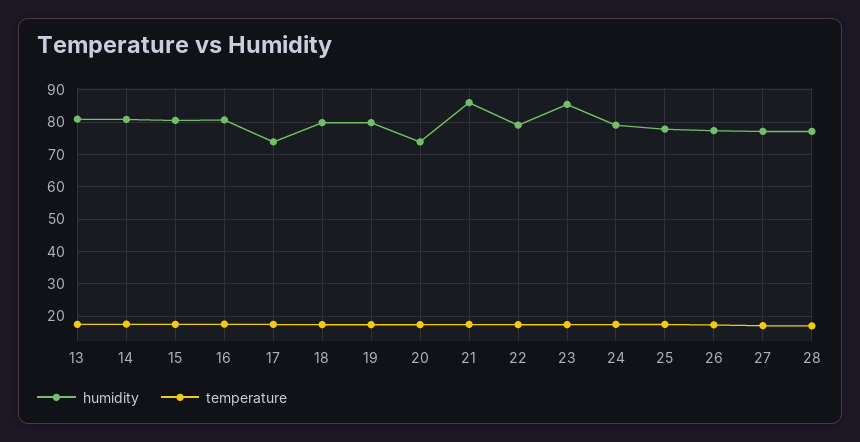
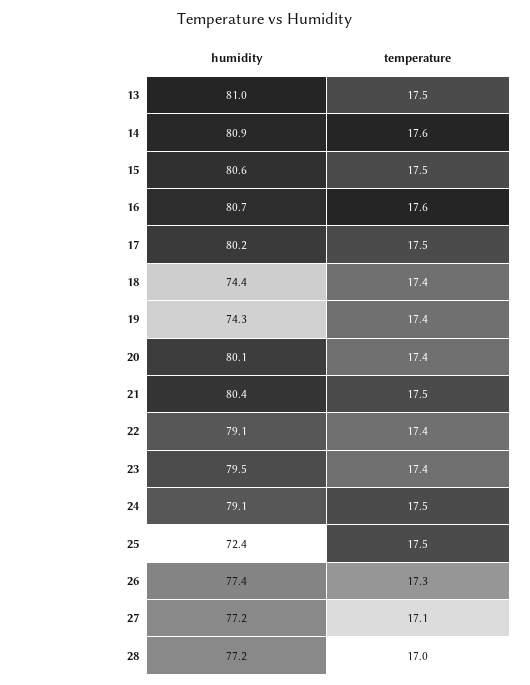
humidity, 17: 74 -> 80.2
humidity, 18: 80 -> 74.4
humidity, 19: 80 -> 74.3
humidity, 20: 74 -> 80.1
humidity, 21: 86 -> 80.4
humidity, 23: 86 -> 79.5
humidity, 25: 78 -> 72.4

